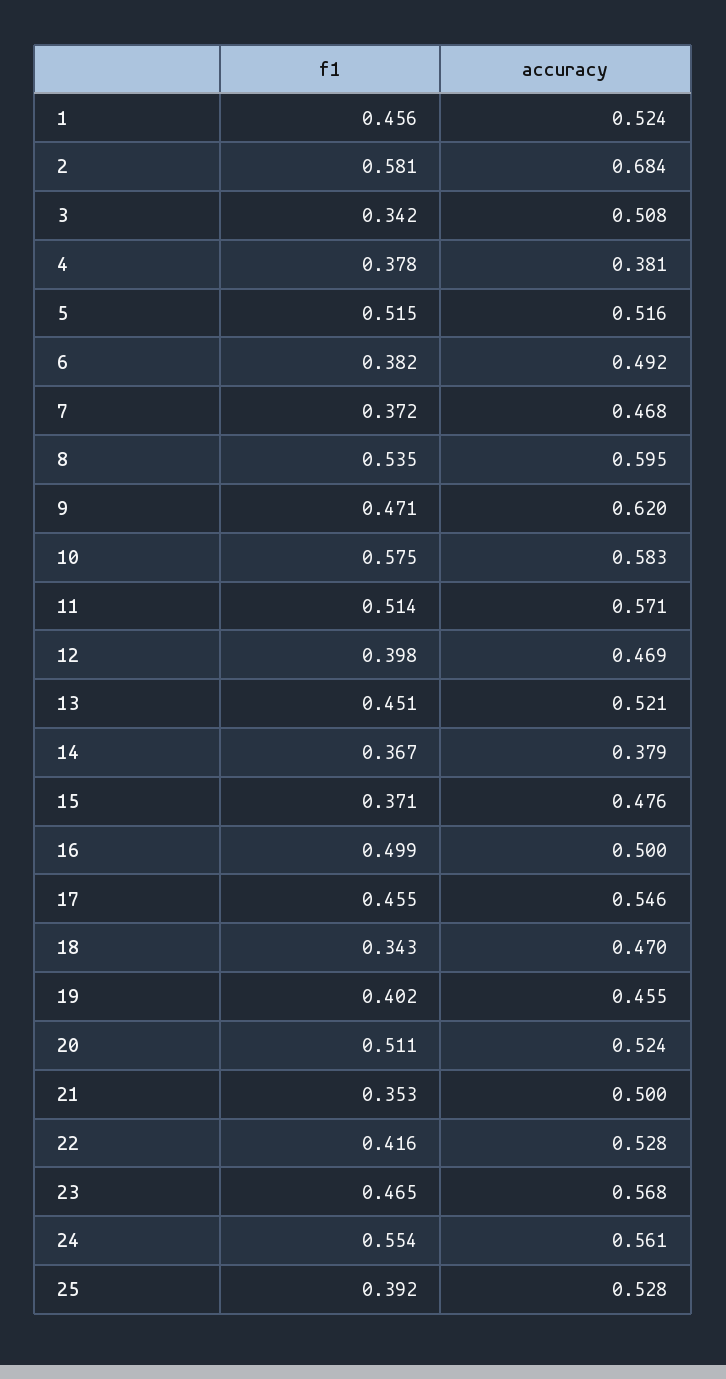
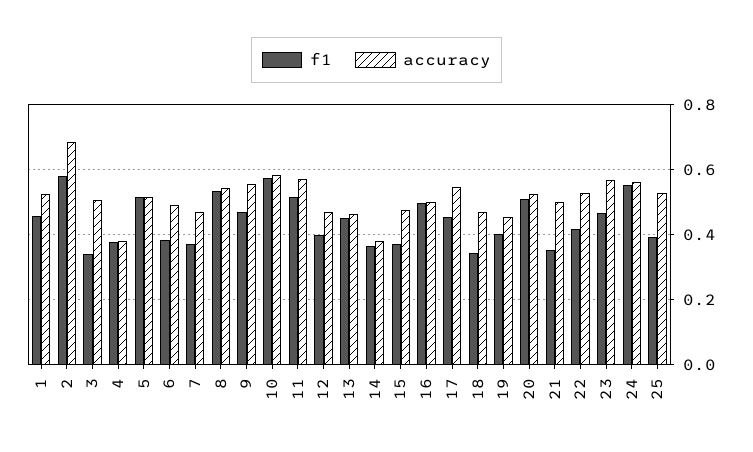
accuracy, 8: 0.595 -> 0.54
accuracy, 9: 0.62 -> 0.56
accuracy, 13: 0.521 -> 0.46

